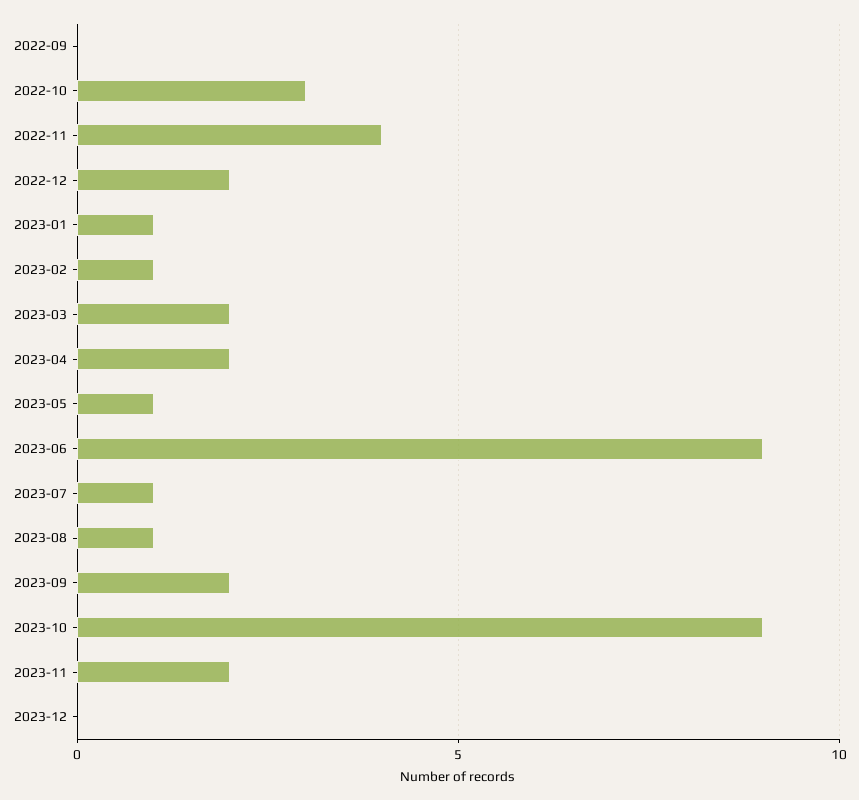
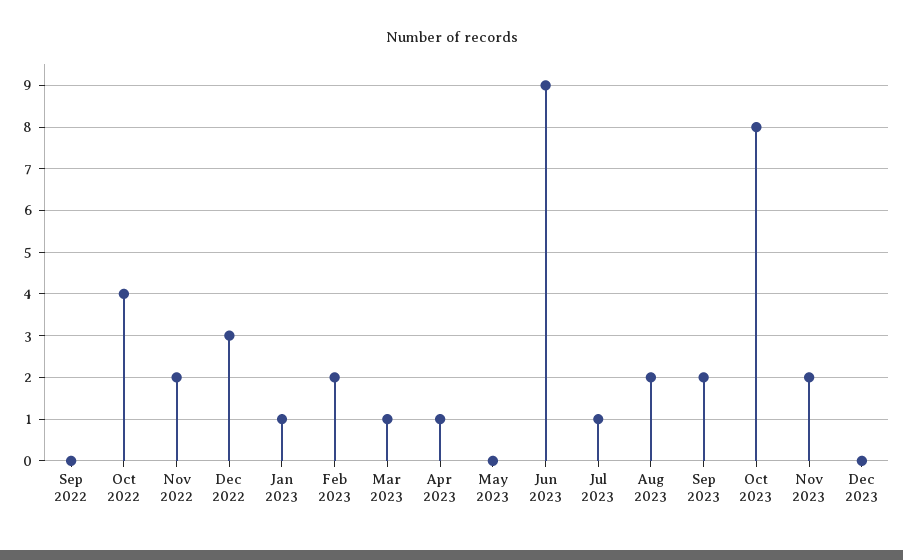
2022-10: 3 -> 4
2022-11: 4 -> 2
2022-12: 2 -> 3
2023-02: 1 -> 2
2023-03: 2 -> 1
2023-04: 2 -> 1
2023-05: 1 -> 0
2023-08: 1 -> 2
2023-10: 9 -> 8

